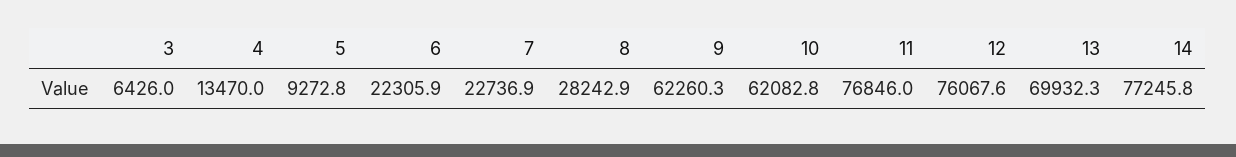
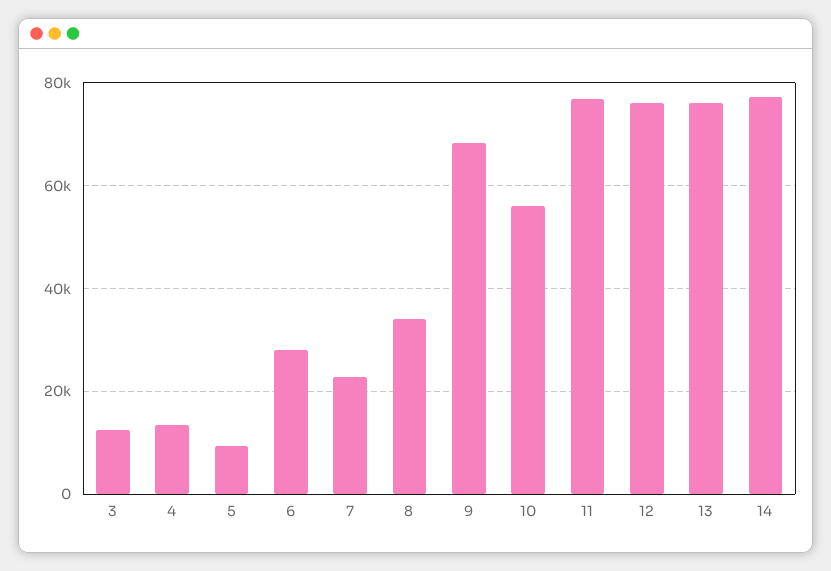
3: 6426 -> 12000
6: 22305.9 -> 28000
8: 28242.9 -> 34000
9: 62260.3 -> 68000
10: 62082.8 -> 56000
13: 69932.3 -> 76000

